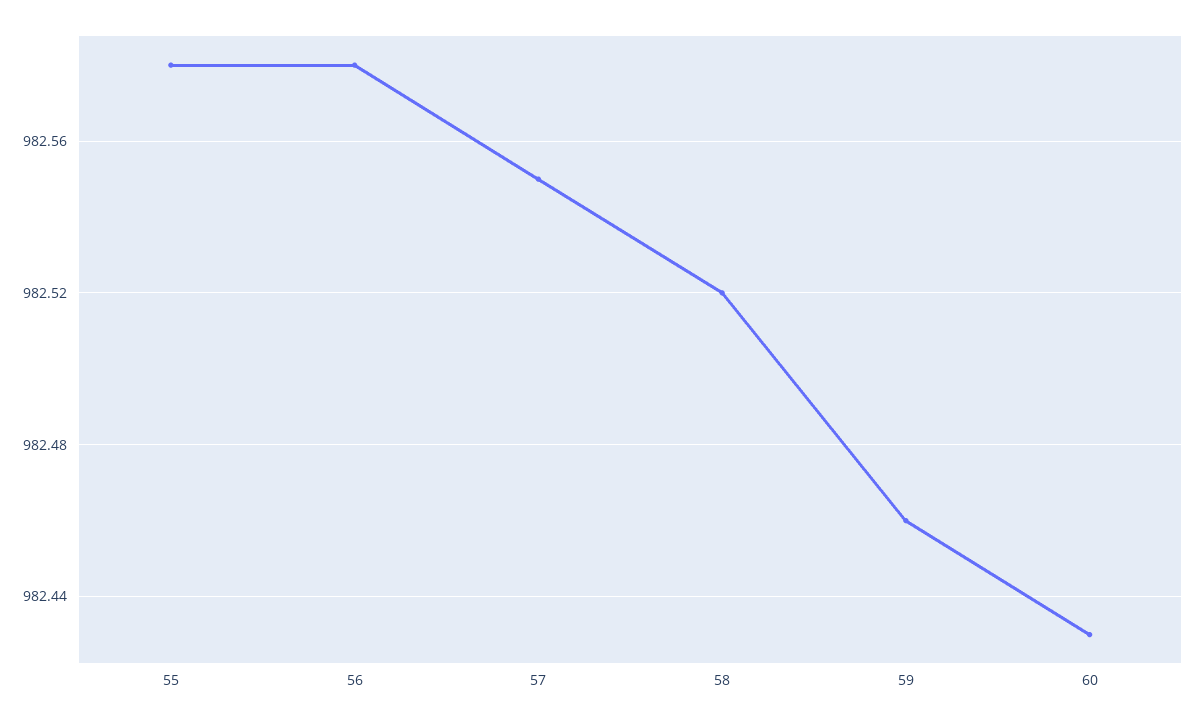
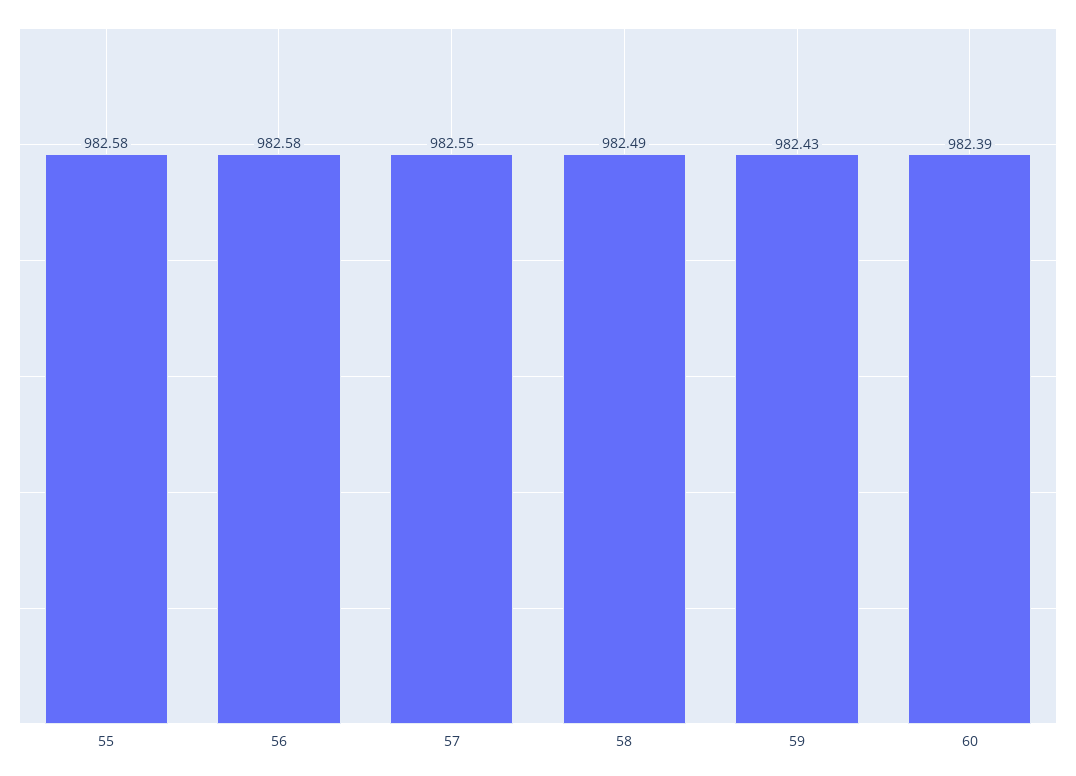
58: 982.52 -> 982.49
59: 982.46 -> 982.43
60: 982.43 -> 982.39

